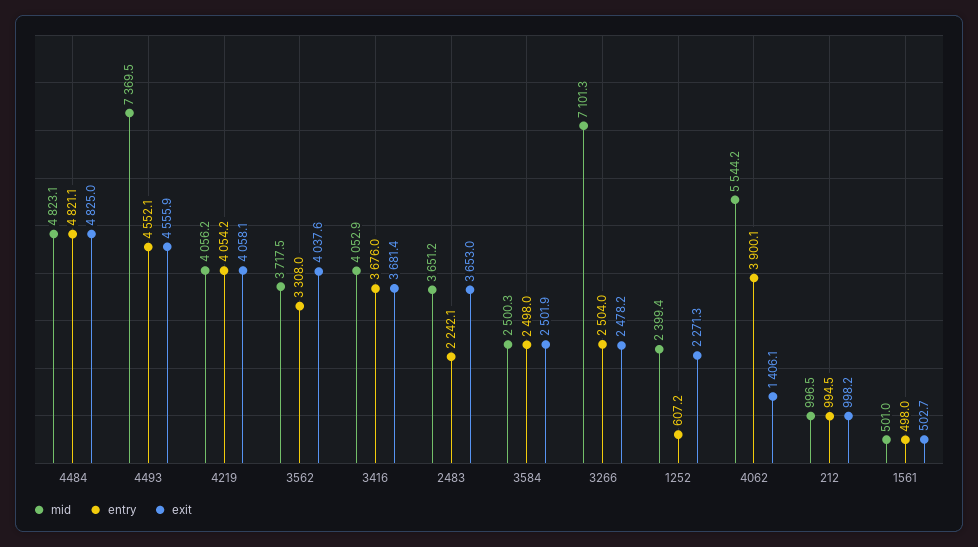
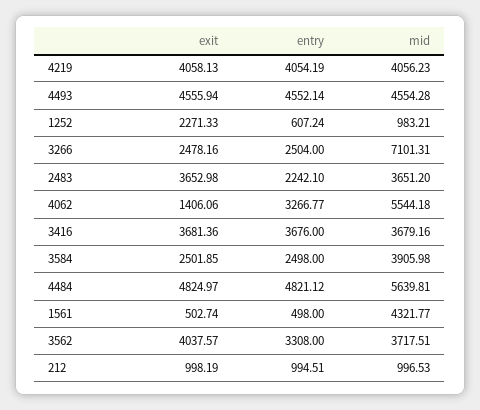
mid, 4484: 4823.1 -> 5639.81
mid, 4493: 7369.5 -> 4554.28
mid, 3416: 4052.9 -> 3679.16
mid, 3584: 2500.3 -> 3905.98
mid, 1252: 2399.4 -> 983.21
entry, 4062: 3900.1 -> 3266.77
mid, 1561: 501 -> 4321.77

